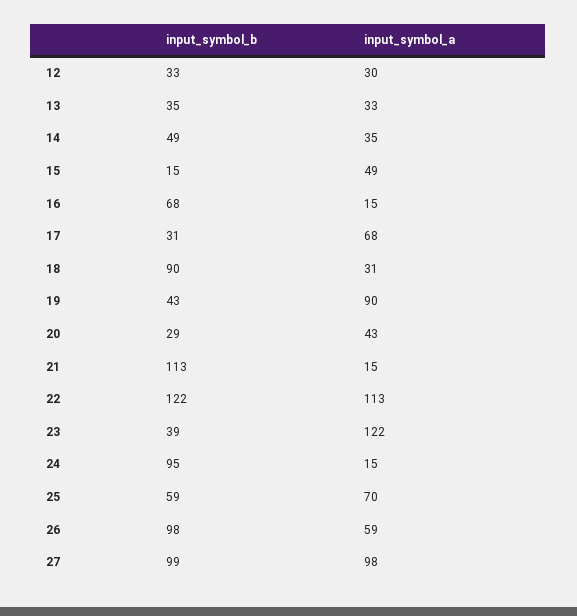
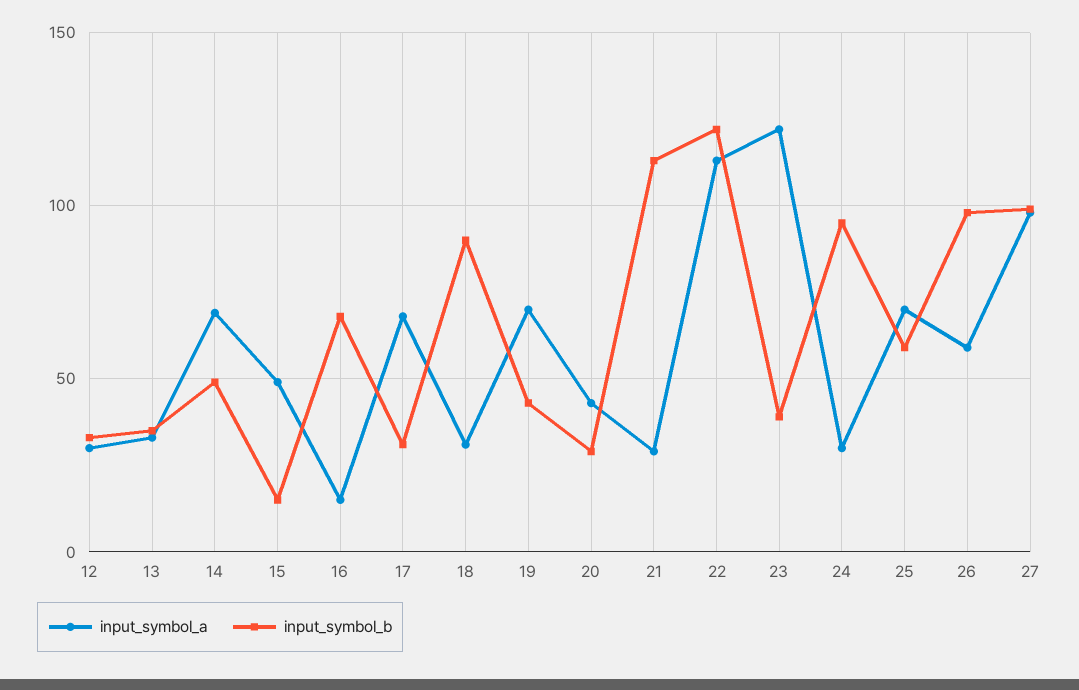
input_symbol_a, 14: 35 -> 70
input_symbol_a, 19: 90 -> 70
input_symbol_a, 21: 15 -> 30
input_symbol_a, 24: 15 -> 30

